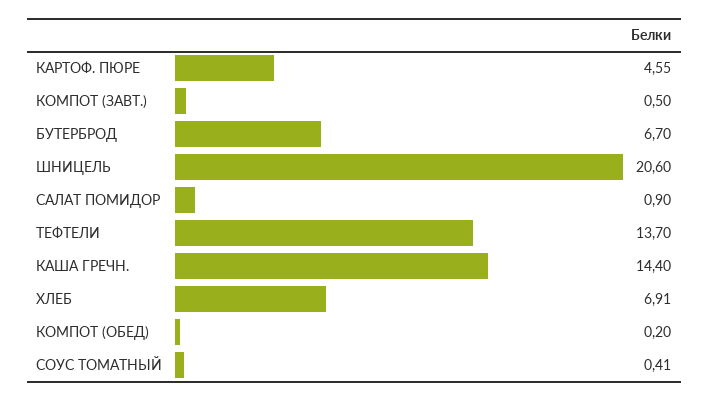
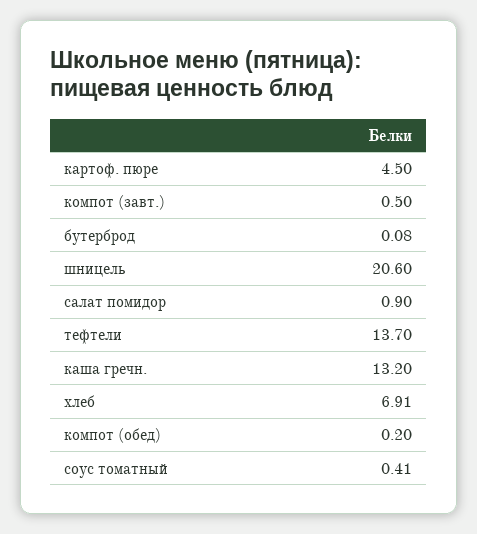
КАРТОФ. ПЮРЕ: 4.55 -> 4.5
БУТЕРБРОД: 6.7 -> 0.08
КАША ГРЕЧН.: 14.4 -> 13.2

